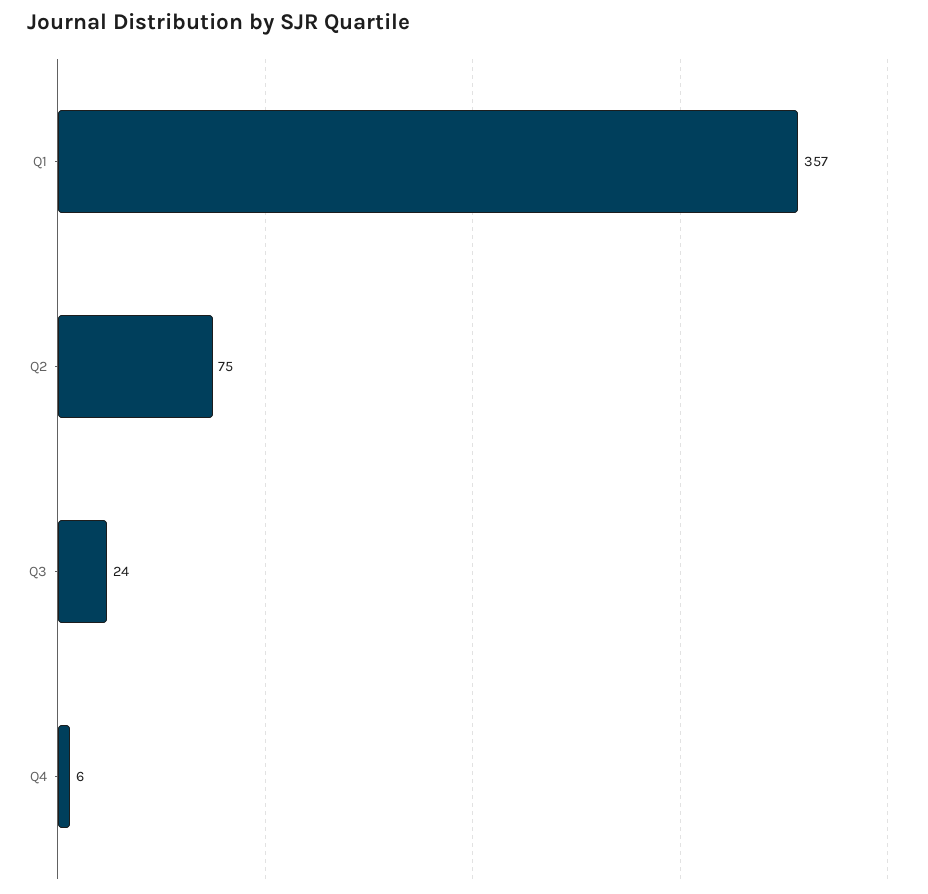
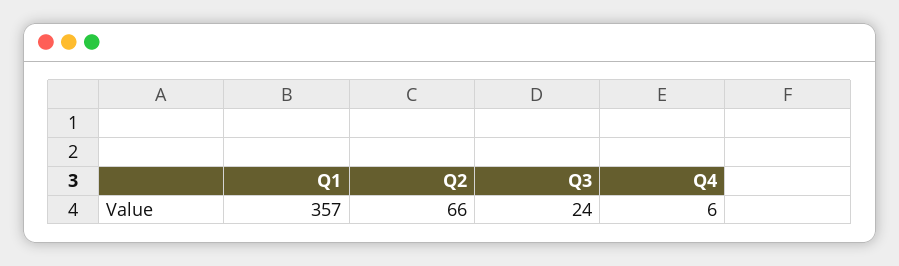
Q2: 75 -> 66

